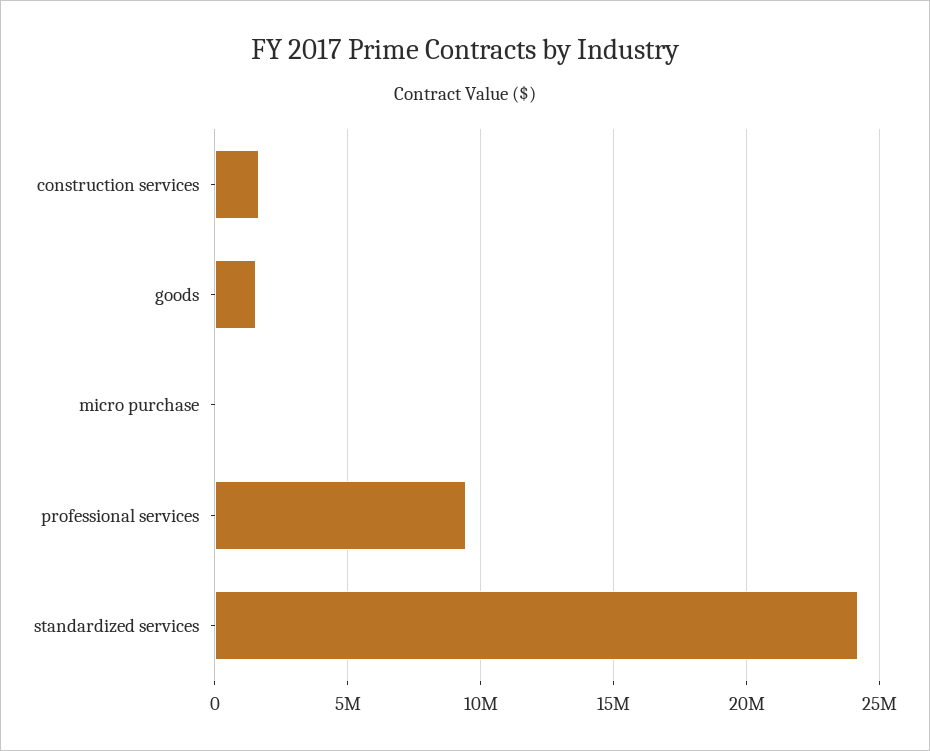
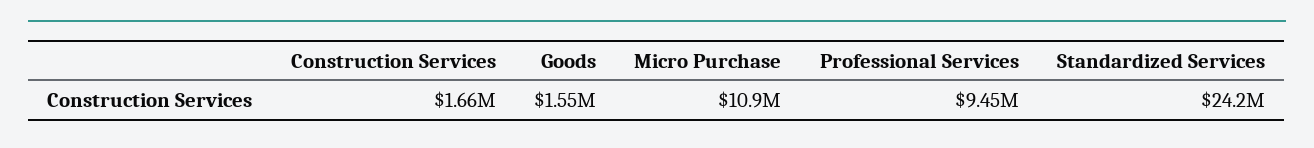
micro purchase: 0 -> 10900000

